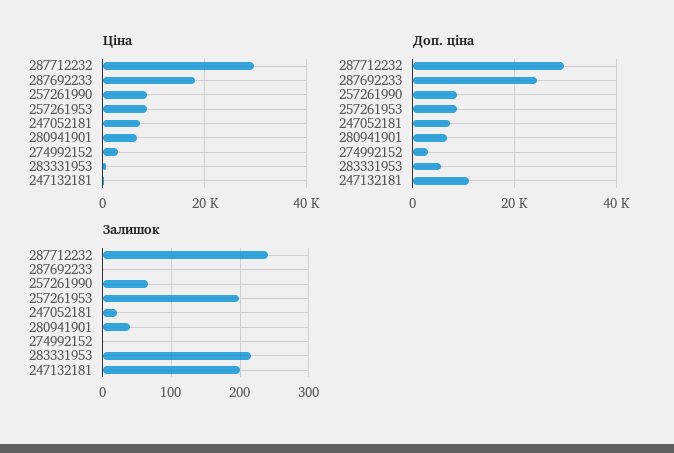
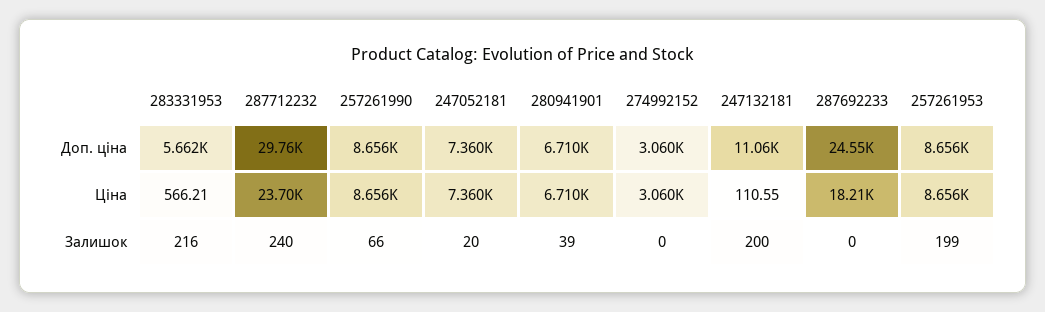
Ціна, 287712232: 30000 -> 23700

